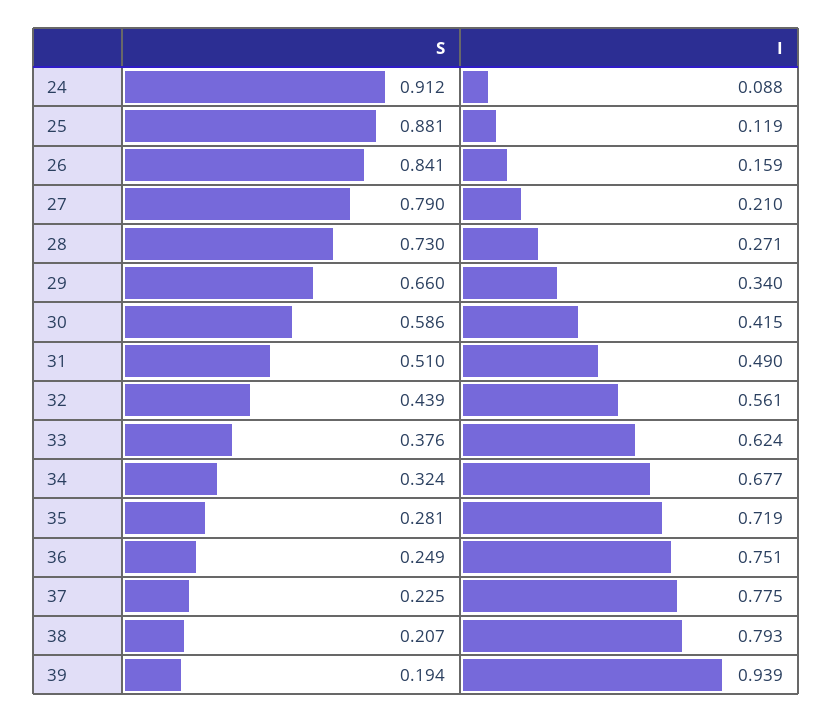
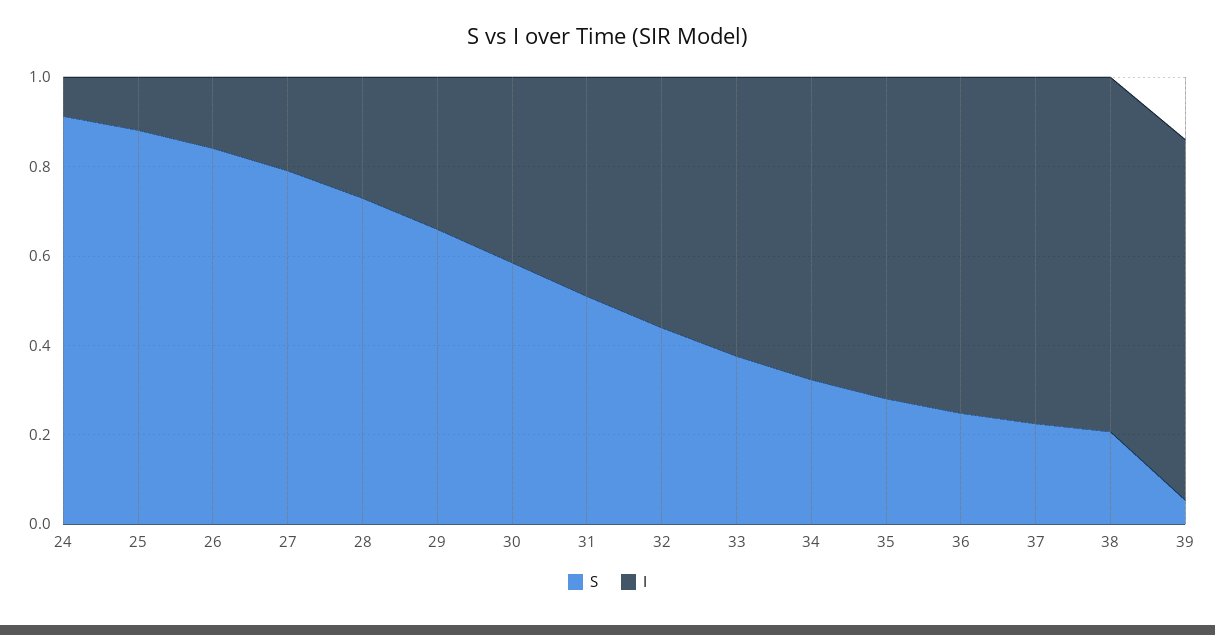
S, 39: 0.194 -> 0.05
I, 39: 0.939 -> 0.8

